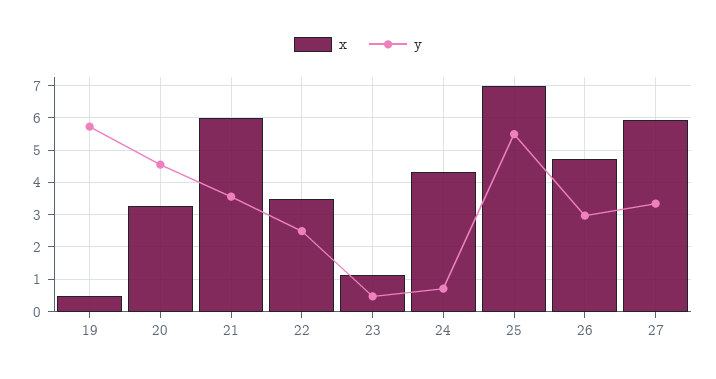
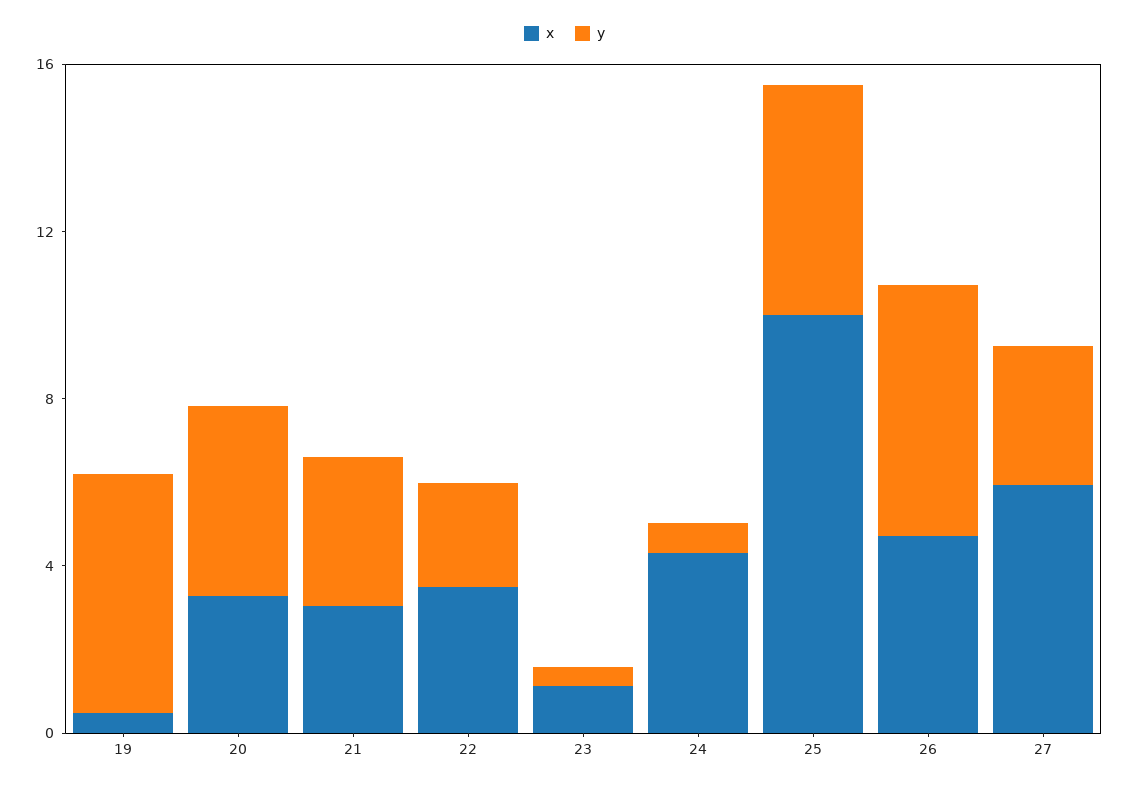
x, 21: 6 -> 3
x, 25: 7 -> 10
y, 26: 3 -> 6

